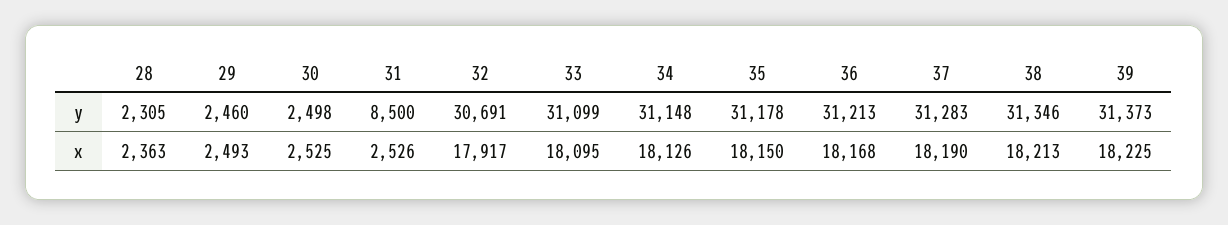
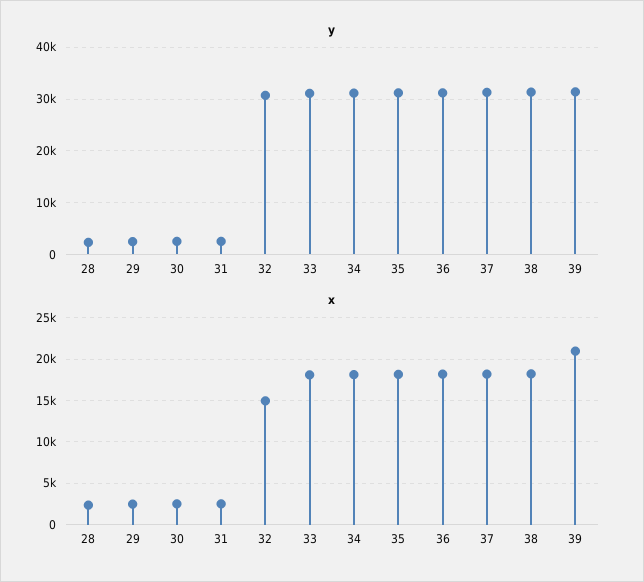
y, 31: 8500 -> 2000
x, 32: 17917 -> 15000
x, 39: 18225 -> 21000

